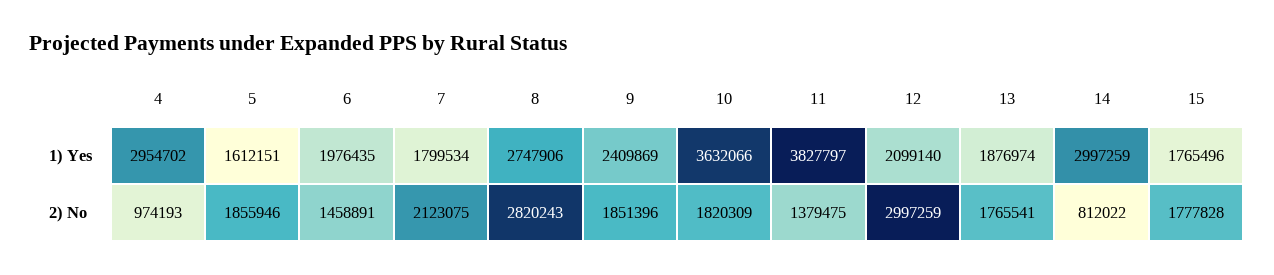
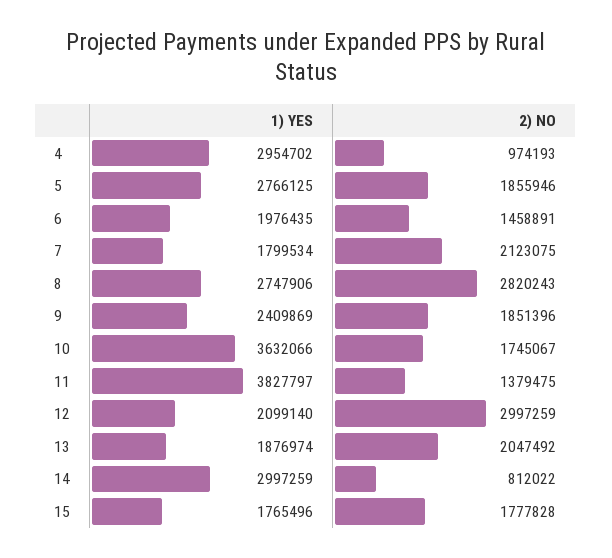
5, 1) Yes: 1612151 -> 2766125
10, 2) No: 1820309 -> 1745067
13, 2) No: 1765541 -> 2047492

